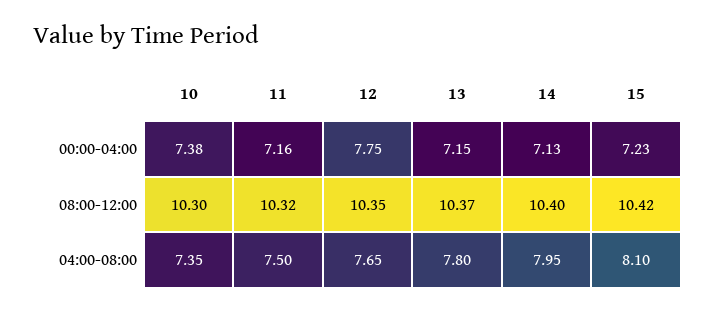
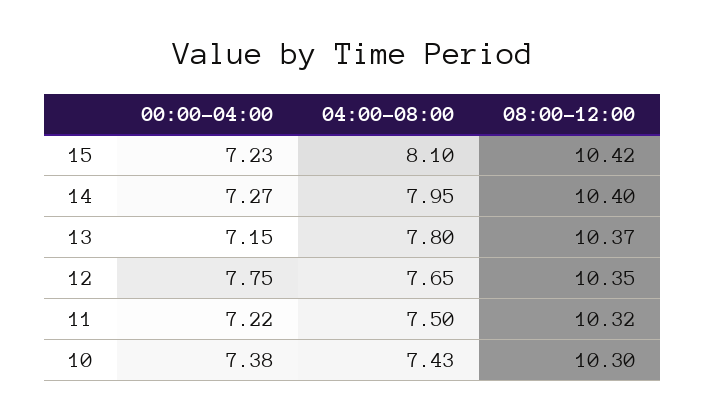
11, 00:00-04:00: 7.16 -> 7.22
14, 00:00-04:00: 7.13 -> 7.27
10, 04:00-08:00: 7.35 -> 7.43

